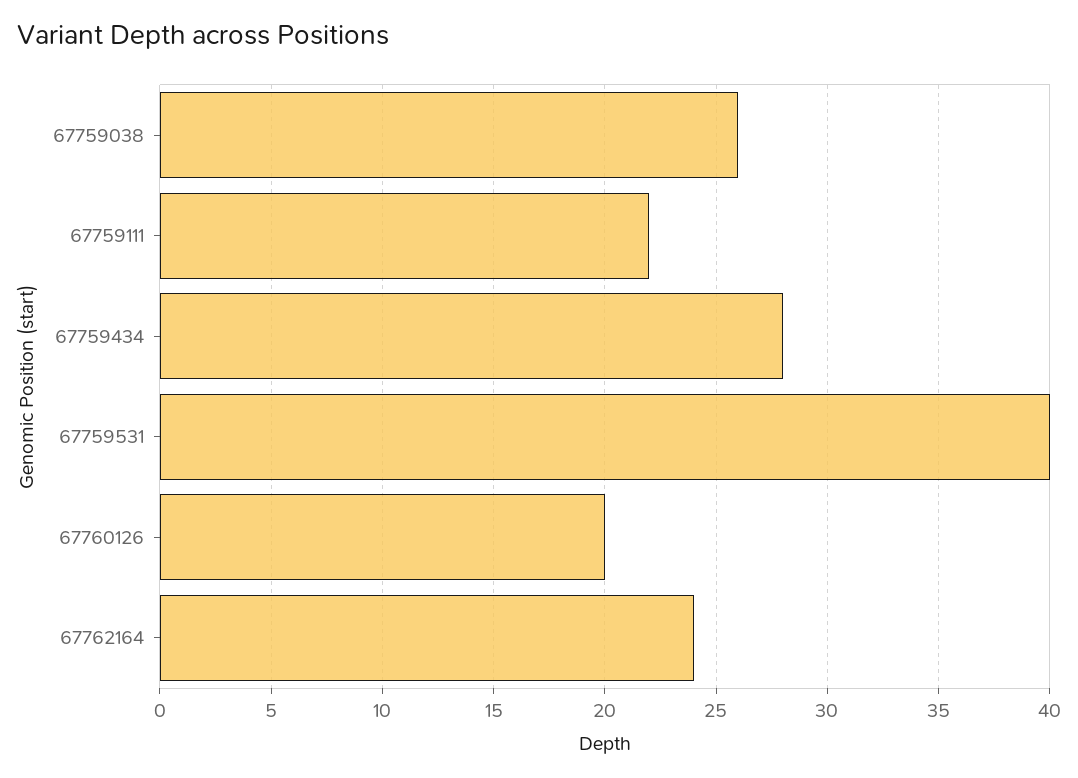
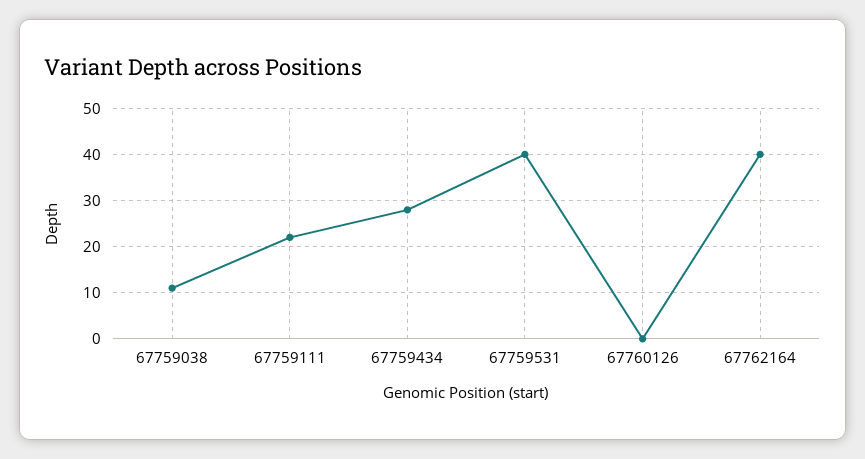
67759038: 26 -> 10
67760126: 20 -> 0
67762164: 24 -> 40

